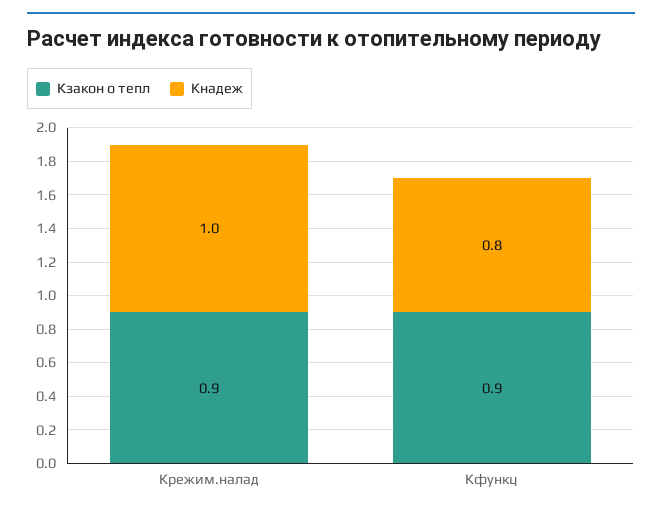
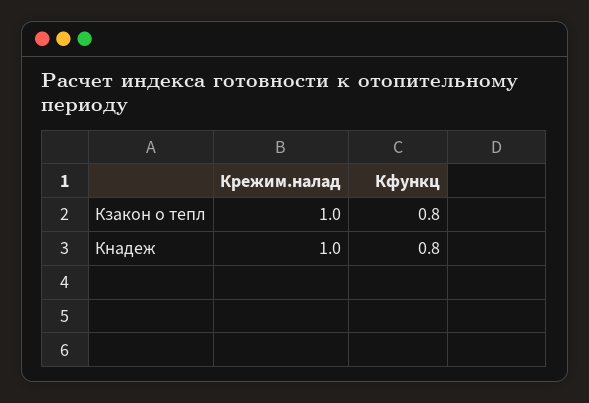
Кзакон о тепл, Крежим.налад: 0.9 -> 1
Кзакон о тепл, Кфункц: 0.9 -> 0.8

